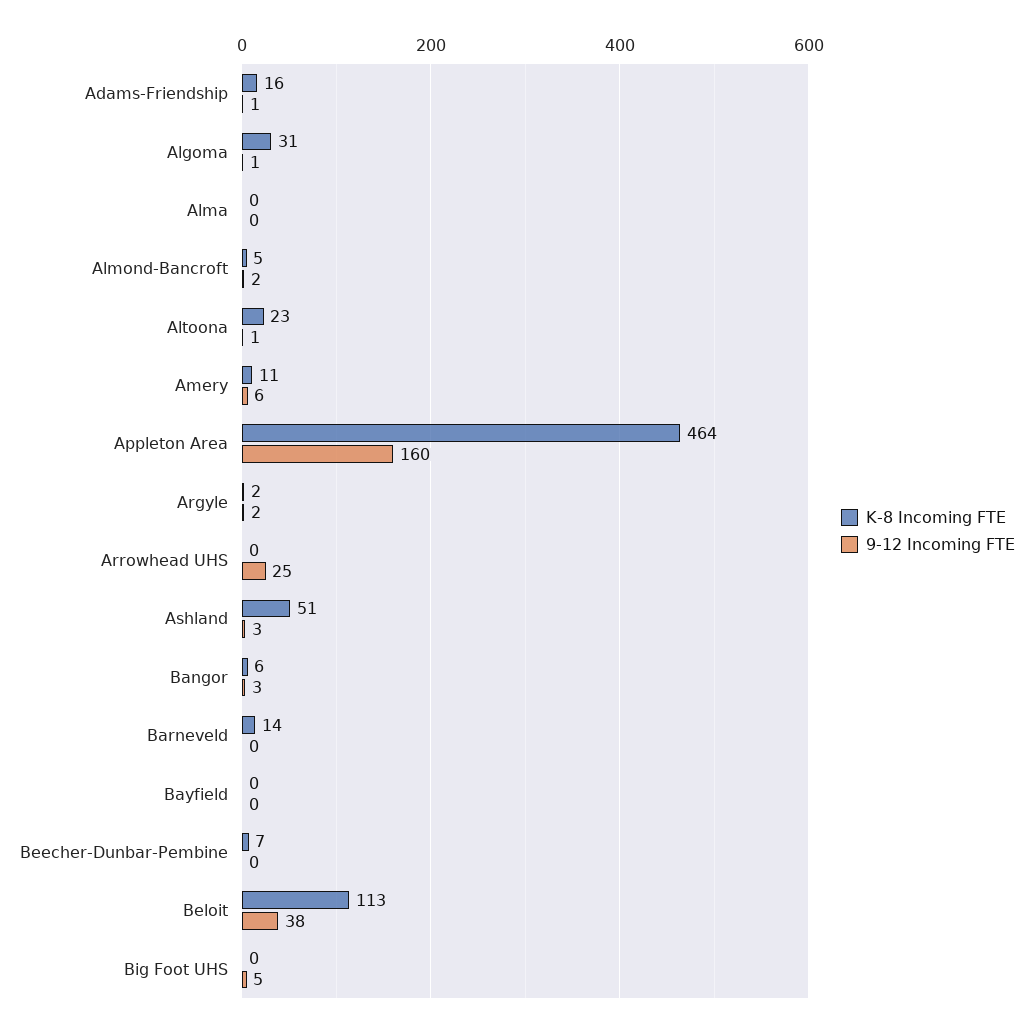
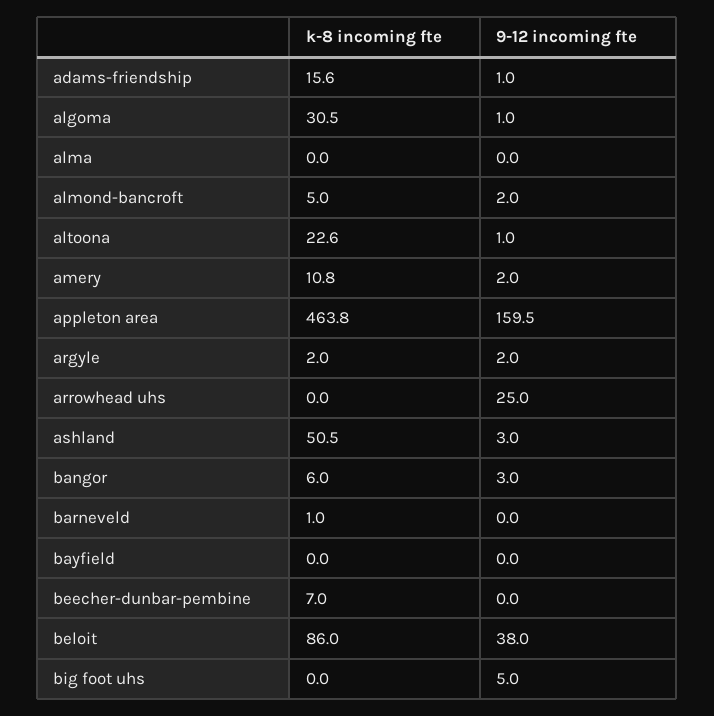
9-12 Incoming FTE, Amery: 6 -> 2
K-8 Incoming FTE, Barneveld: 14 -> 1
K-8 Incoming FTE, Beloit: 113 -> 86

